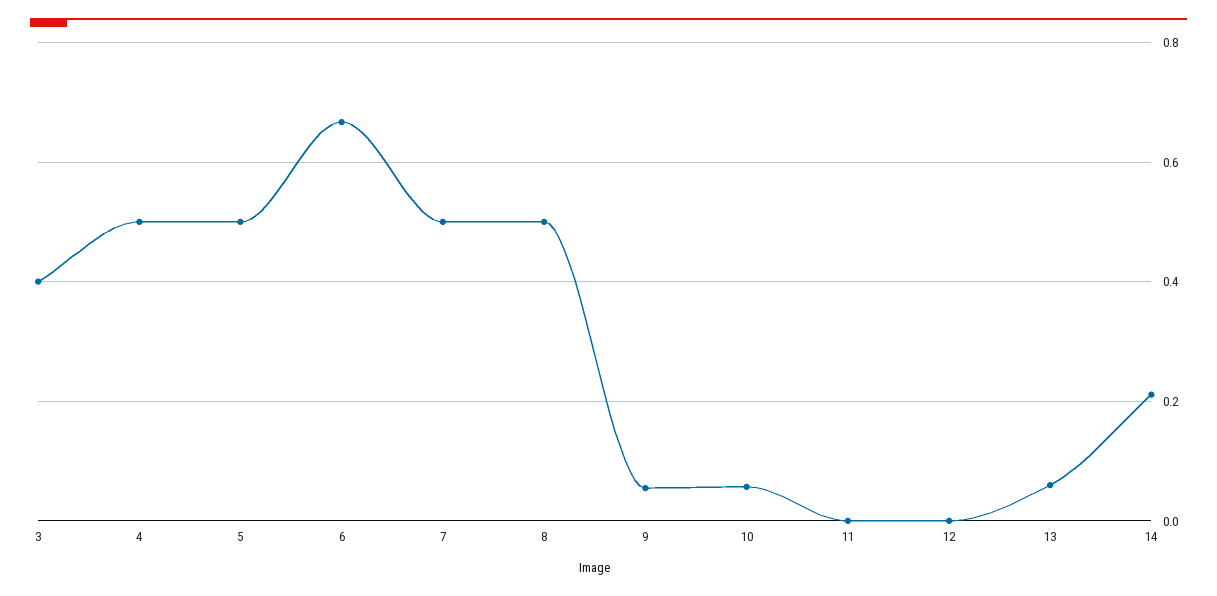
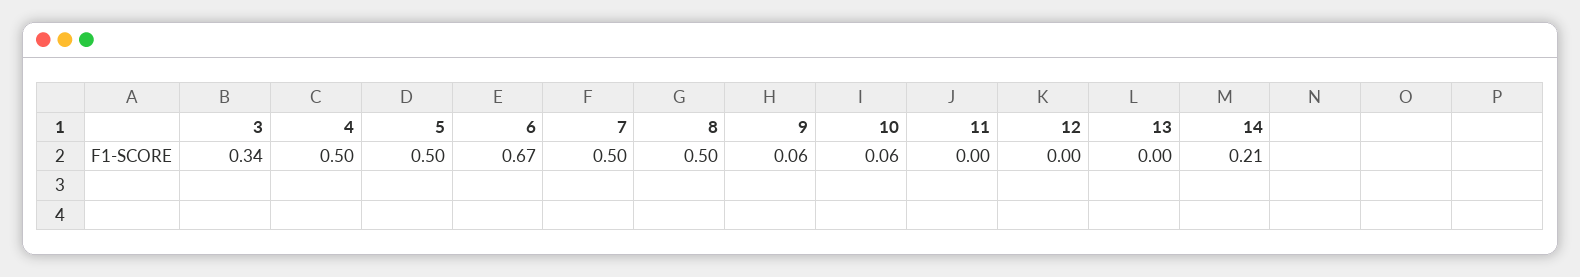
3: 0.4 -> 0.34
13: 0.06 -> 0

